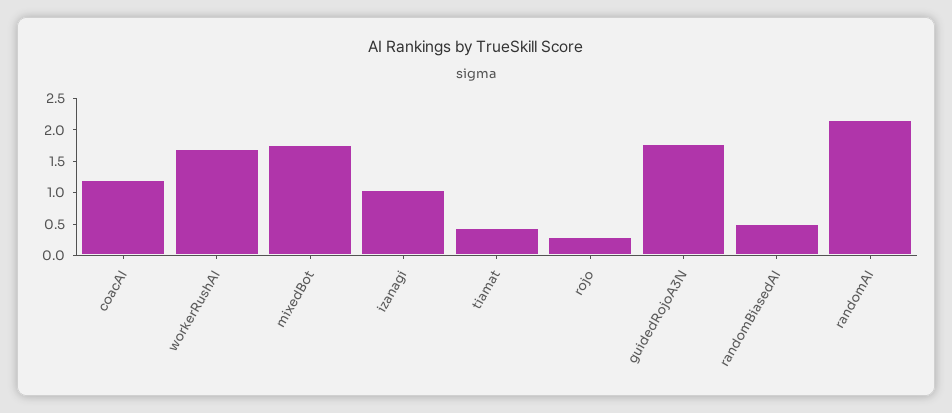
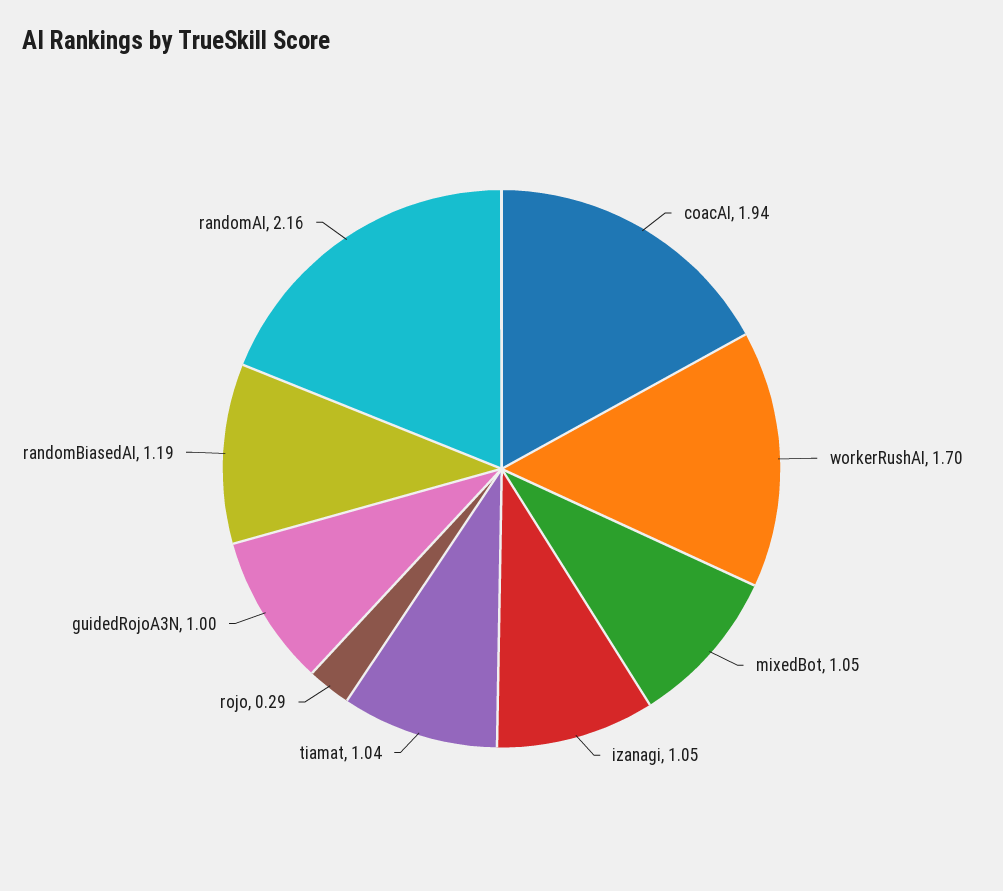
coacAI: 1.25 -> 1.94
mixedBot: 1.75 -> 1.05
tiamat: 0.5 -> 1.04
guidedRojoA3N: 1.75 -> 1
randomBiasedAI: 0.5 -> 1.19

